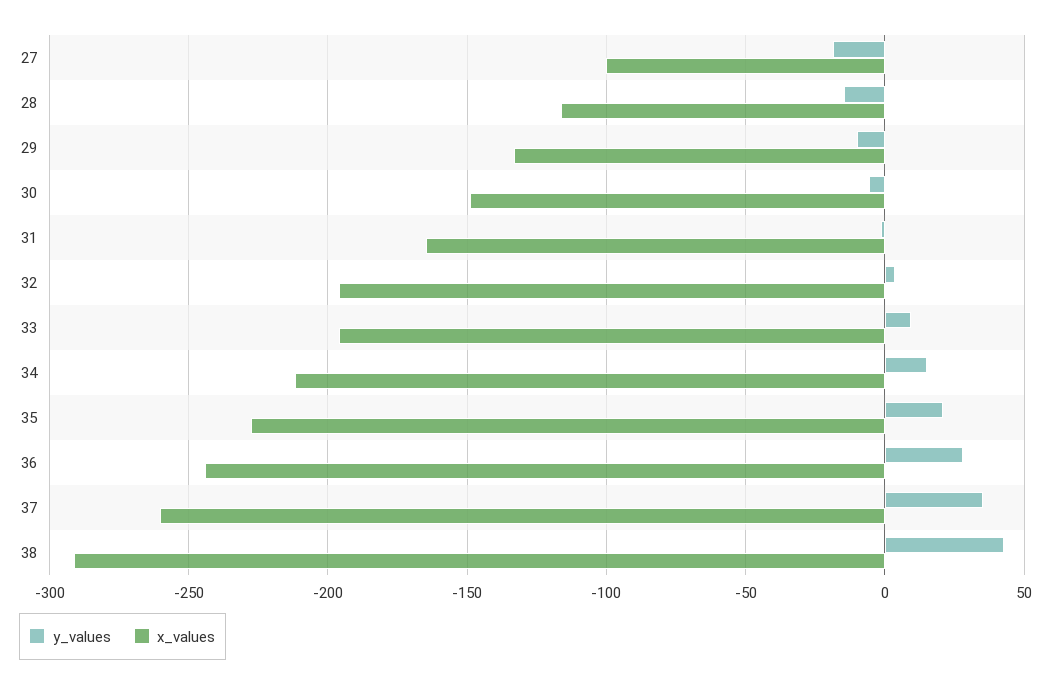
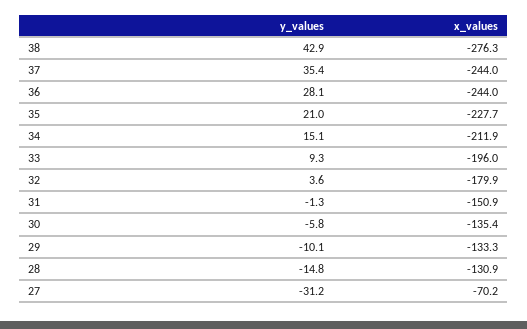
y_values, 27: -20 -> -31.2
x_values, 27: -100 -> -70.2
x_values, 28: -115 -> -130.9
x_values, 30: -150 -> -135.4
x_values, 31: -165 -> -150.9
x_values, 32: -195 -> -179.9
x_values, 37: -260 -> -244
x_values, 38: -290 -> -276.3

